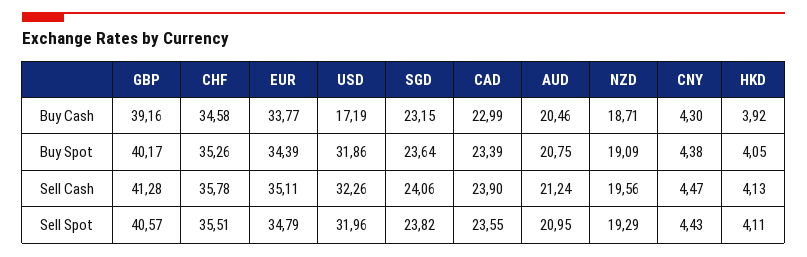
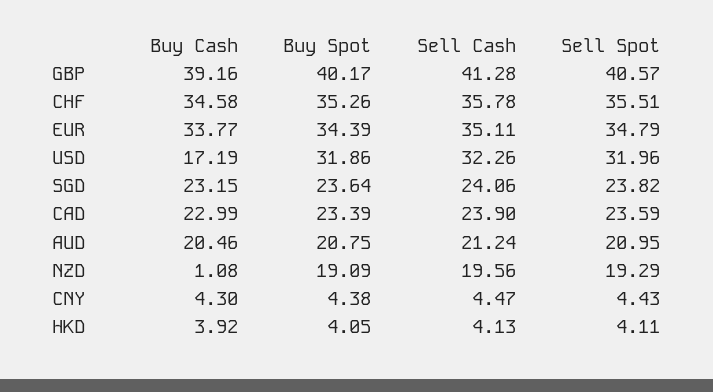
NZD, Buy Cash: 18.71 -> 1.08
CAD, Sell Spot: 23.55 -> 23.59

